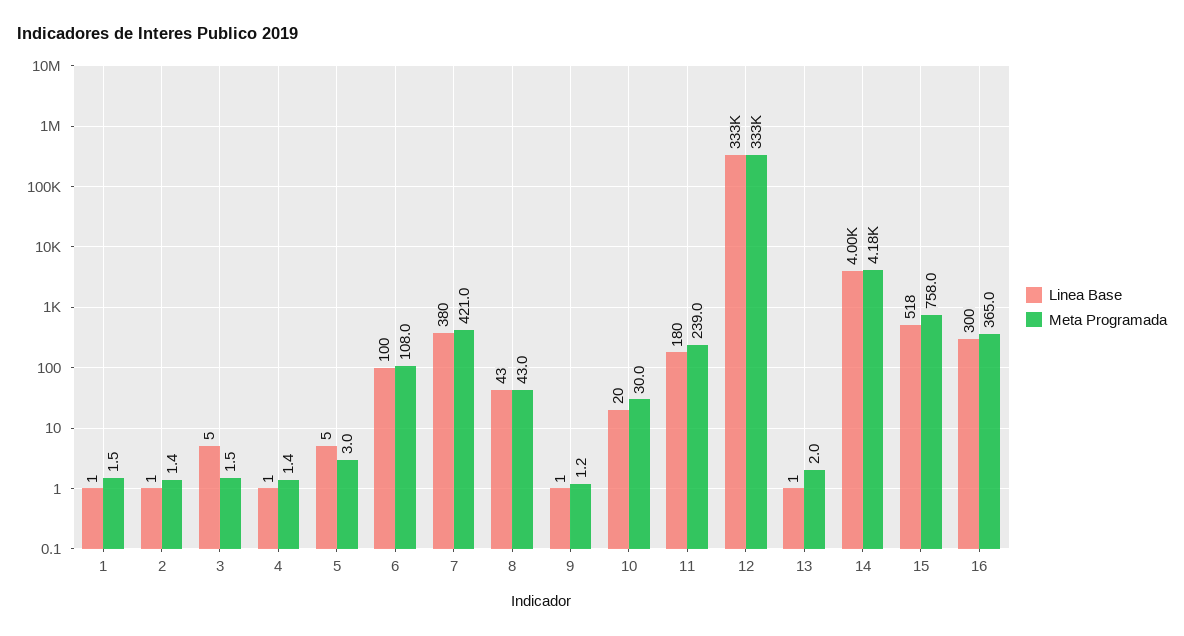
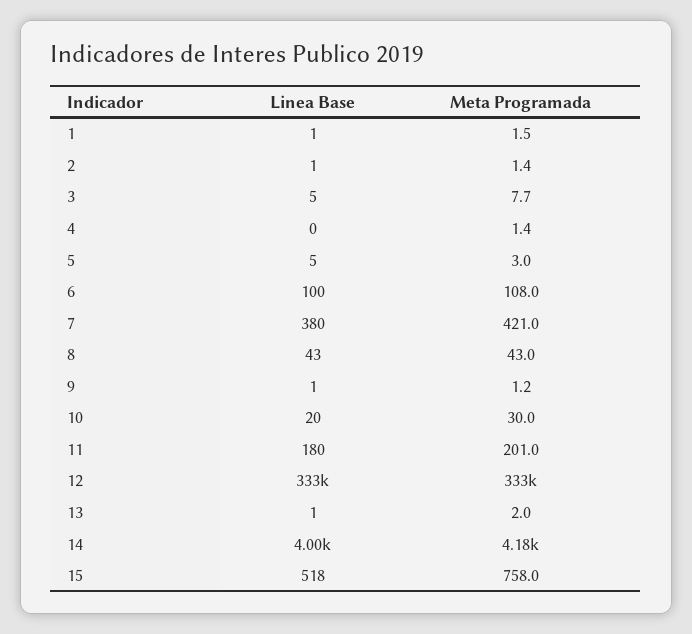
Meta Programada, 3: 1.5 -> 7.7
Linea Base, 4: 1 -> 0
Meta Programada, 11: 239 -> 201
Linea Base, 16: 300 -> none
Meta Programada, 16: 365 -> none

